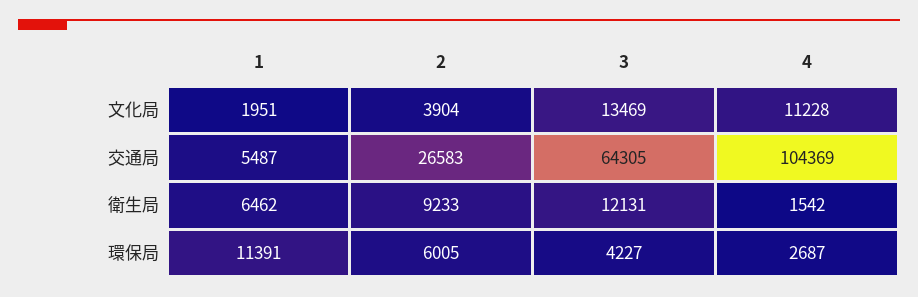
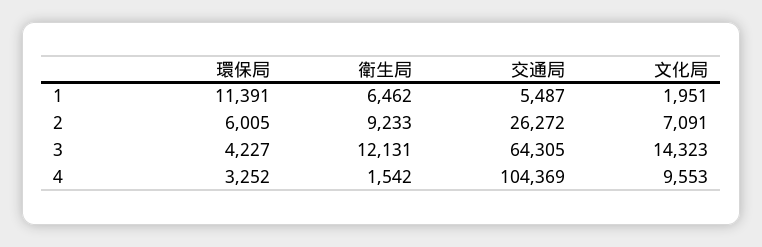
2, 文化局: 3904 -> 7091
3, 文化局: 13469 -> 14323
4, 文化局: 11228 -> 9553
2, 交通局: 26583 -> 26272
4, 環保局: 2687 -> 3252

